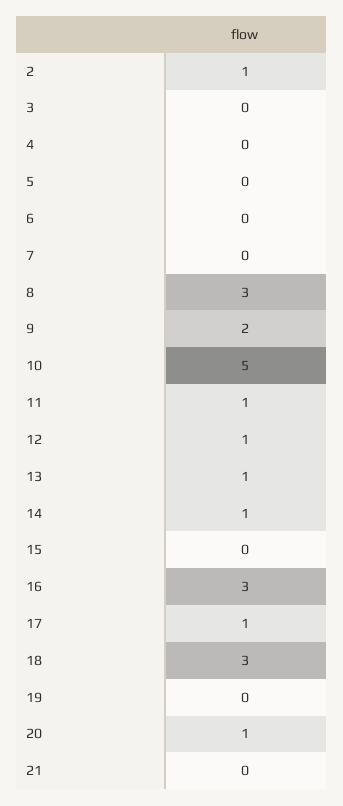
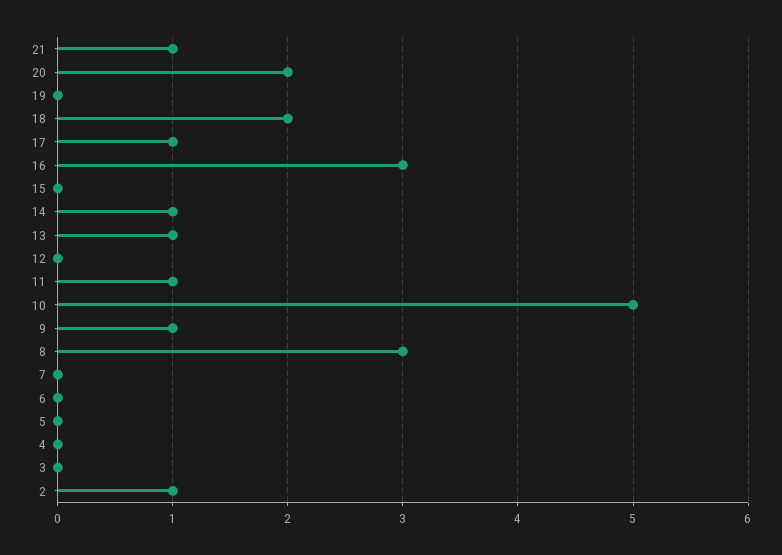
9: 2 -> 1
12: 1 -> 0
18: 3 -> 2
20: 1 -> 2
21: 0 -> 1

